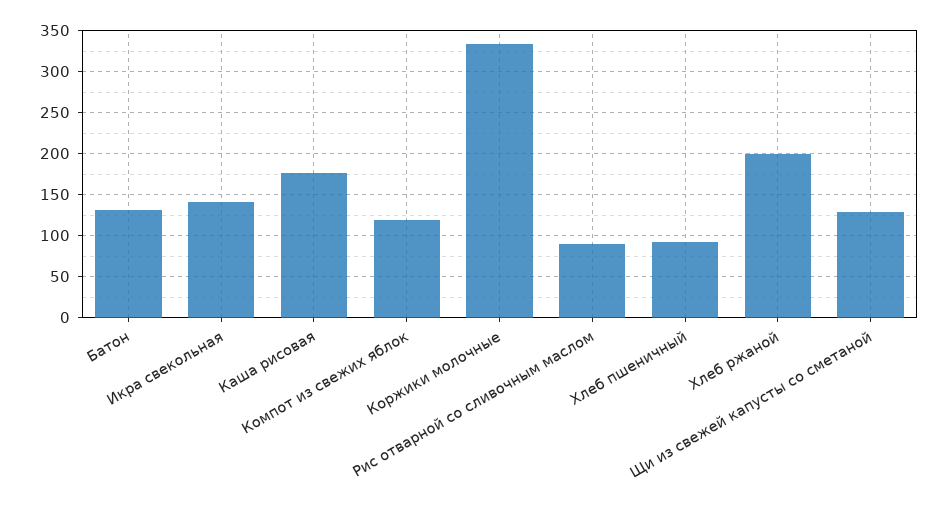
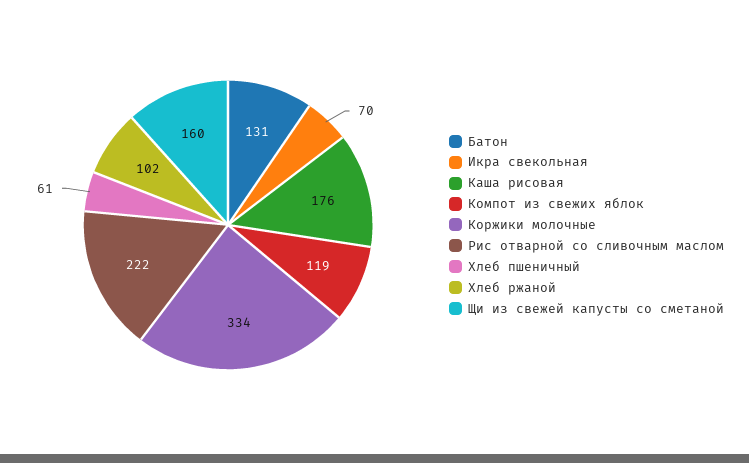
Икра свекольная: 140 -> 70
Рис отварной со сливочным маслом: 90 -> 222
Хлеб пшеничный: 90 -> 61
Хлеб ржаной: 200 -> 102
Щи из свежей капусты со сметаной: 130 -> 160

